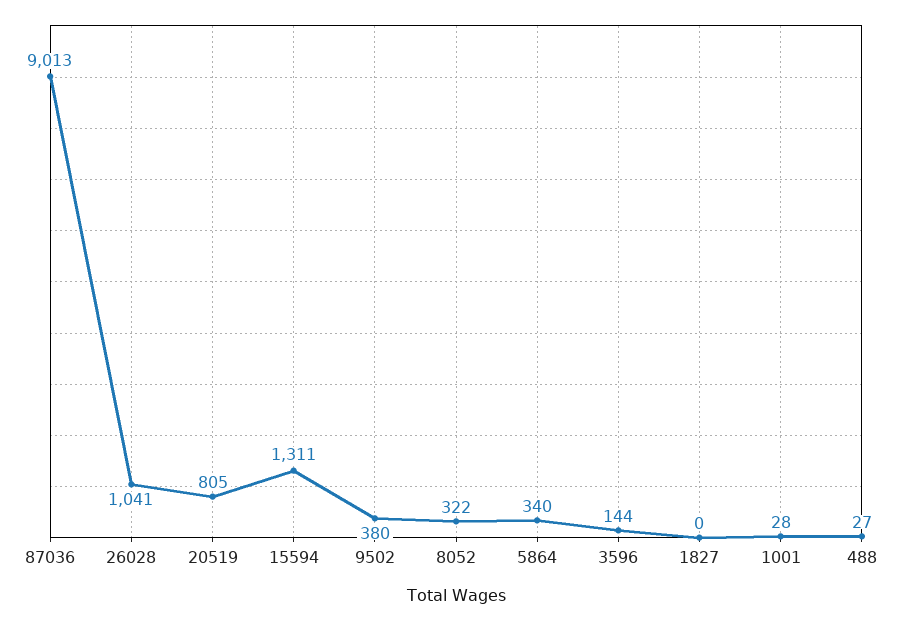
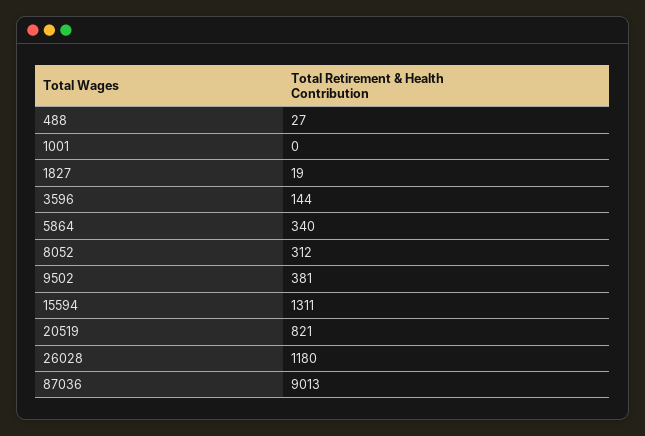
26028: 1041 -> 1180
20519: 805 -> 821
9502: 380 -> 381
8052: 322 -> 312
1827: 0 -> 19
1001: 28 -> 0

